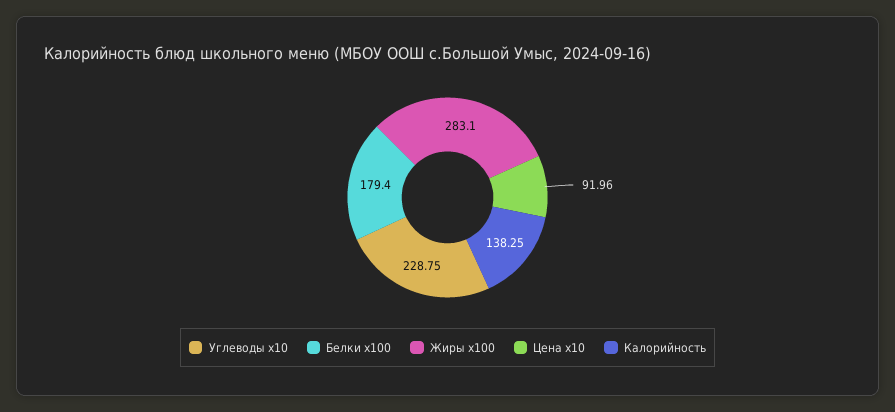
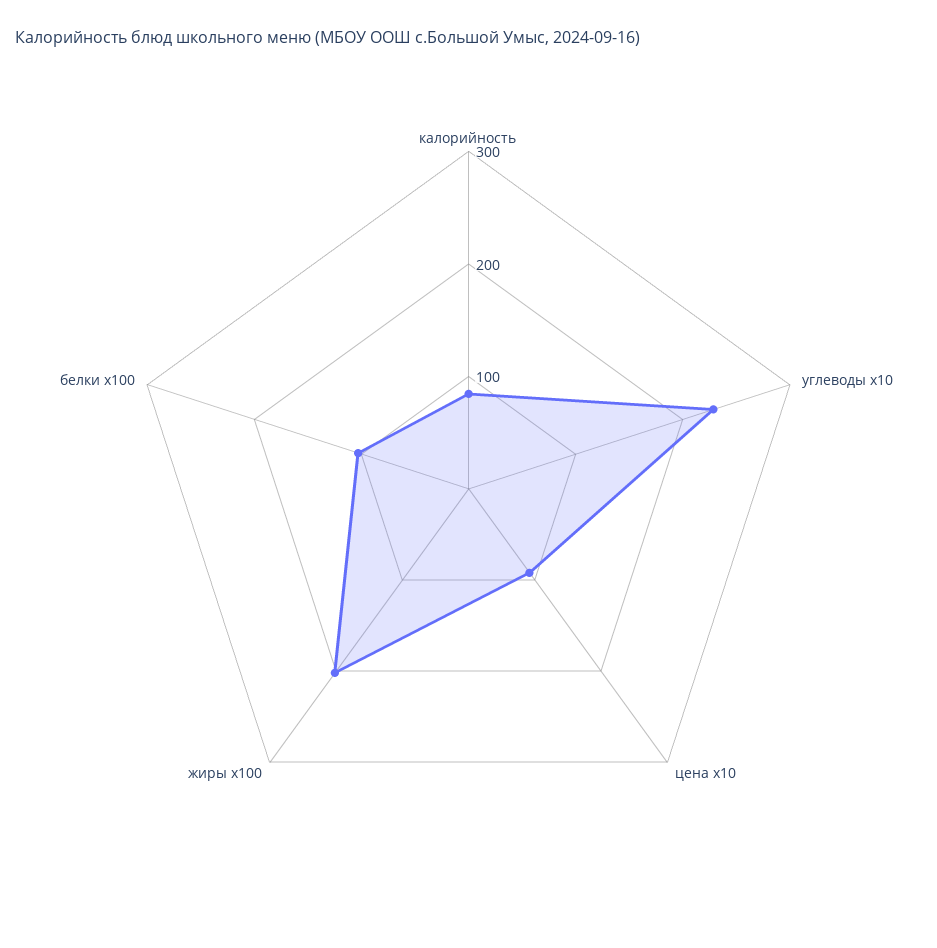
Белки x100: 179.4 -> 100
Жиры x100: 283.1 -> 200
Калорийность: 138.25 -> 80

